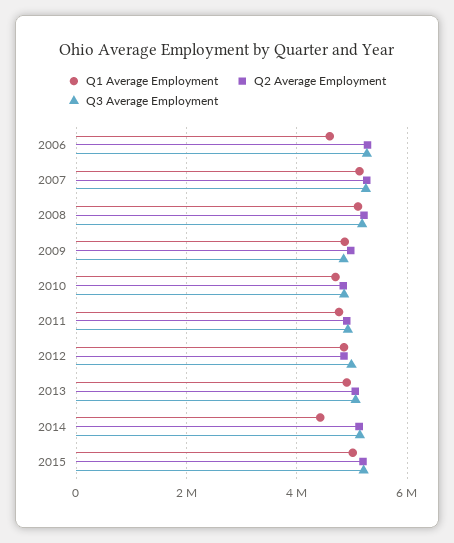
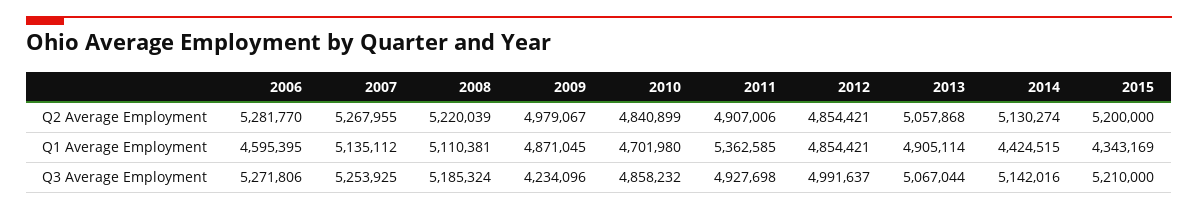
Q3 Average Employment, 2009: 4800000 -> 4234096
Q1 Average Employment, 2011: 4800000 -> 5362585
Q1 Average Employment, 2015: 5000000 -> 4343169

